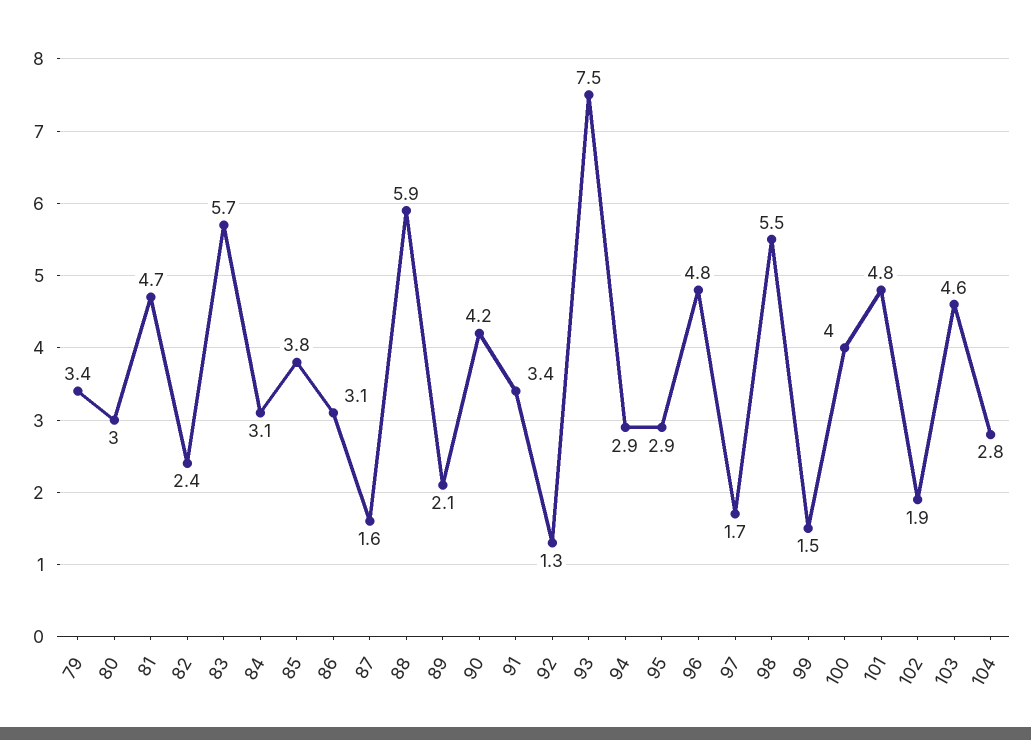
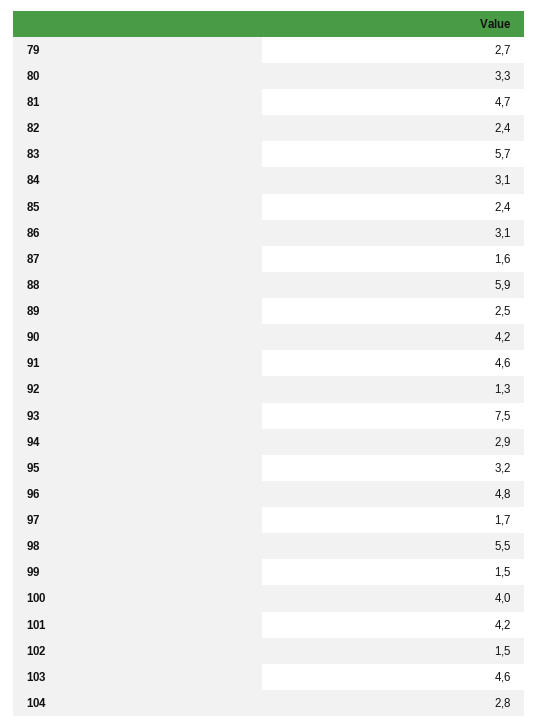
79: 3.4 -> 2.7
80: 3 -> 3.3
85: 3.8 -> 2.4
89: 2.1 -> 2.5
91: 3.4 -> 4.6
95: 2.9 -> 3.2
101: 4.8 -> 4.2
102: 1.9 -> 1.5

